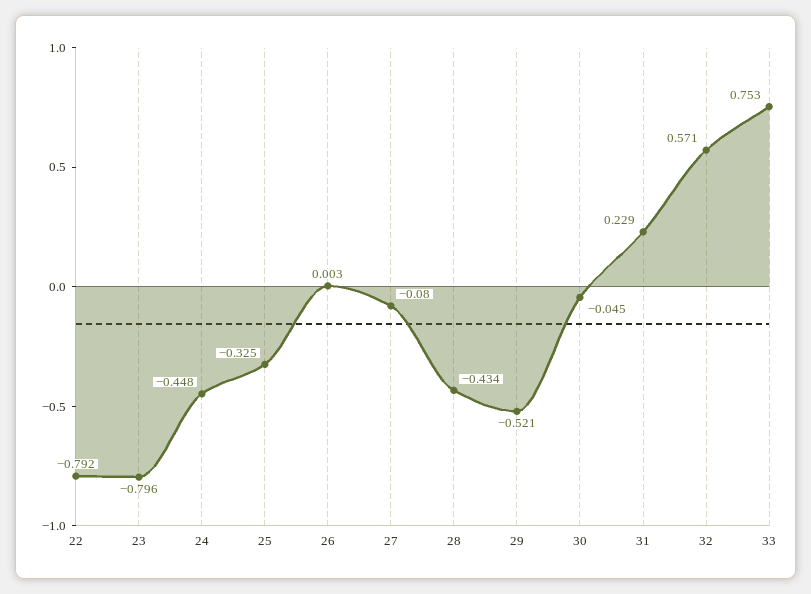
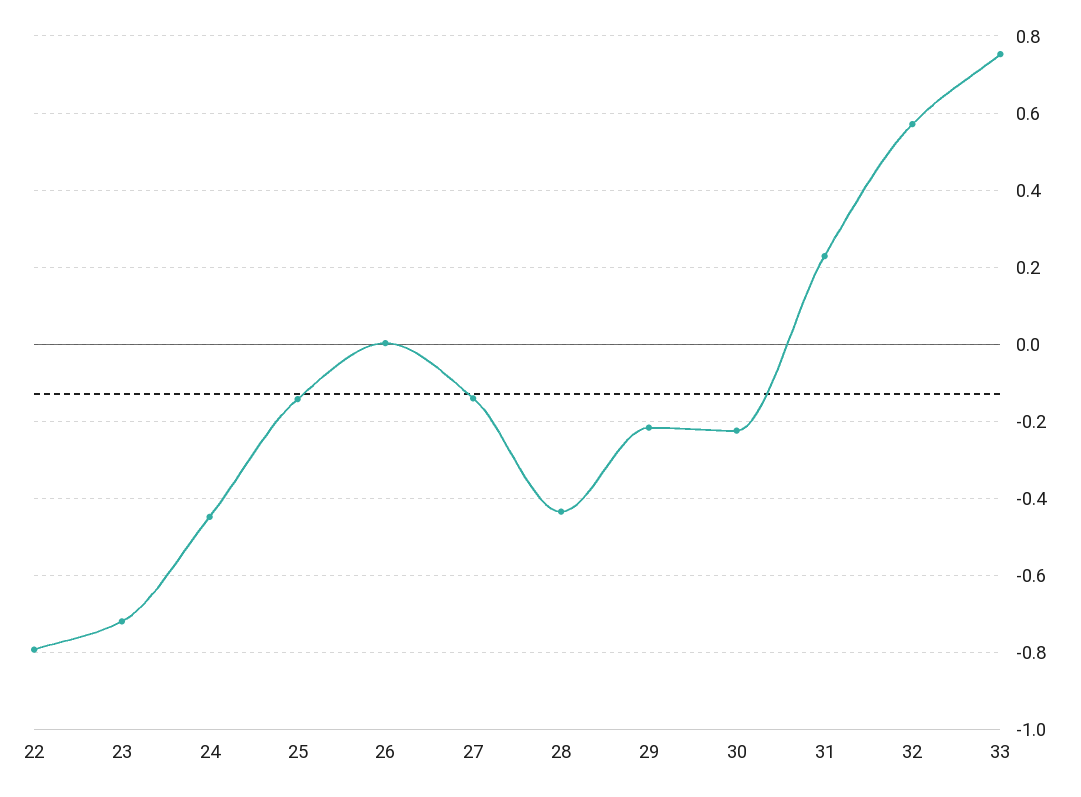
23: -0.796 -> -0.72
25: -0.325 -> -0.14
27: -0.08 -> -0.14
29: -0.521 -> -0.22
30: -0.045 -> -0.22

